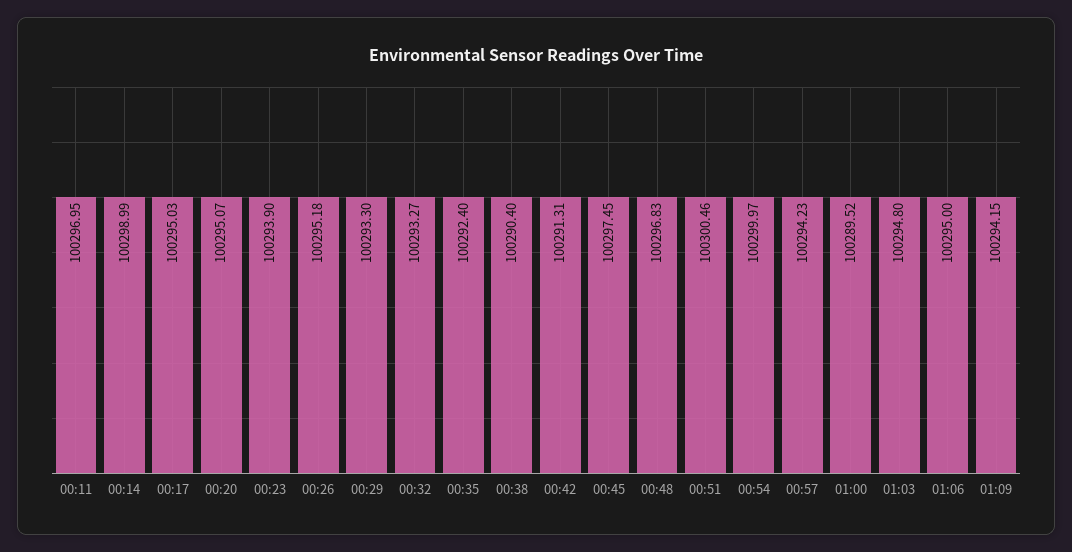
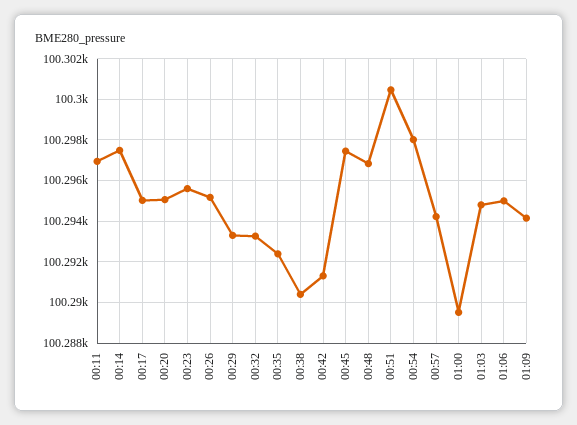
00:14: 100298.99 -> 100297.5
00:23: 100293.9 -> 100295.5
00:54: 100299.97 -> 100298

